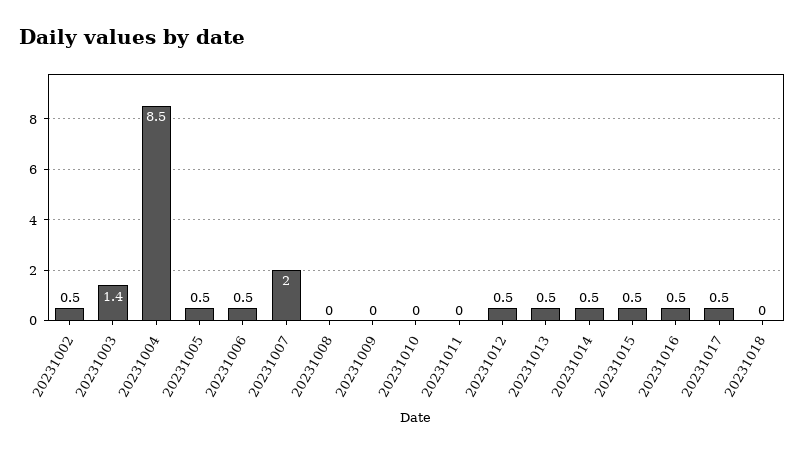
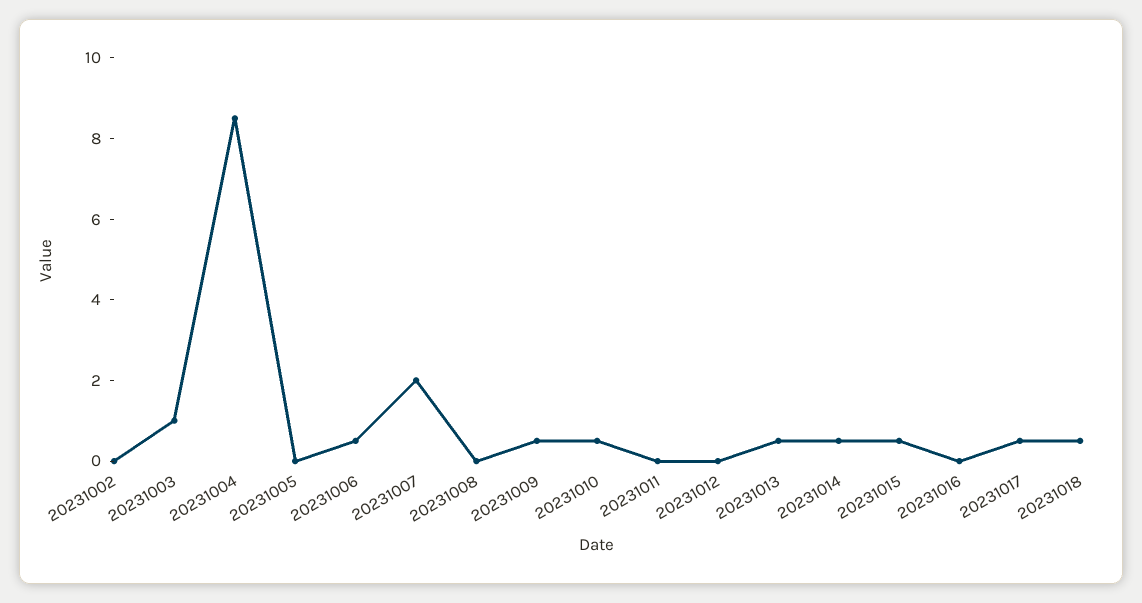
20231002: 0.5 -> 0
20231003: 1.4 -> 1
20231005: 0.5 -> 0
20231009: 0 -> 0.5
20231010: 0 -> 0.5
20231012: 0.5 -> 0
20231016: 0.5 -> 0
20231018: 0 -> 0.5

